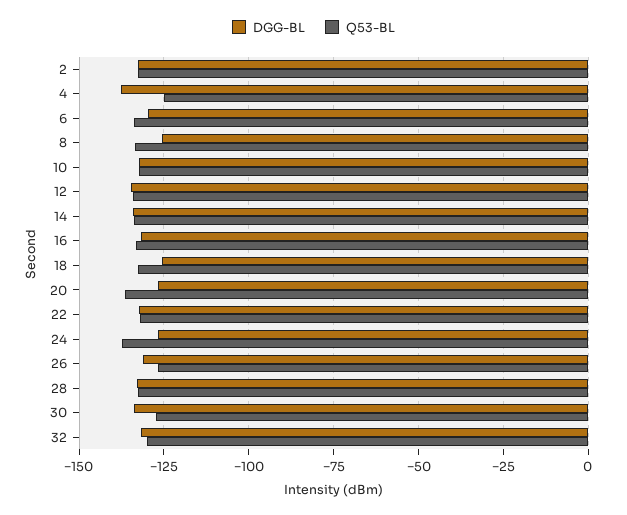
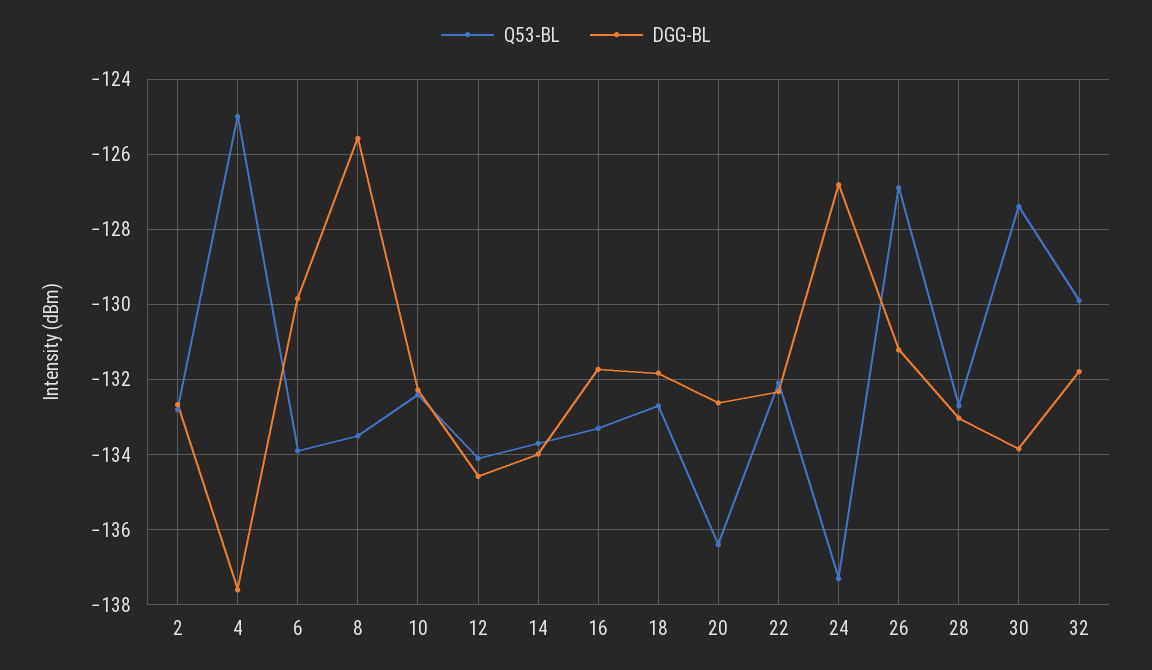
DGG-BL, 18: -125 -> -131.8
DGG-BL, 20: -127.5 -> -132.6

